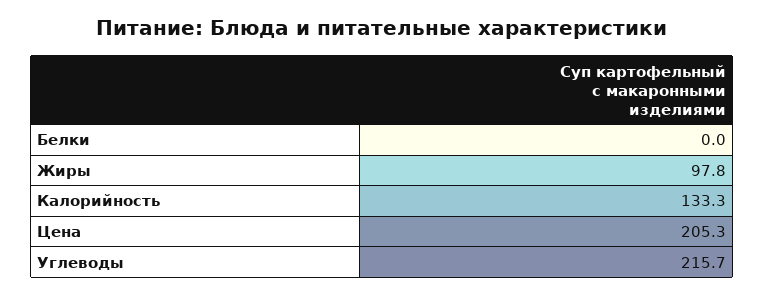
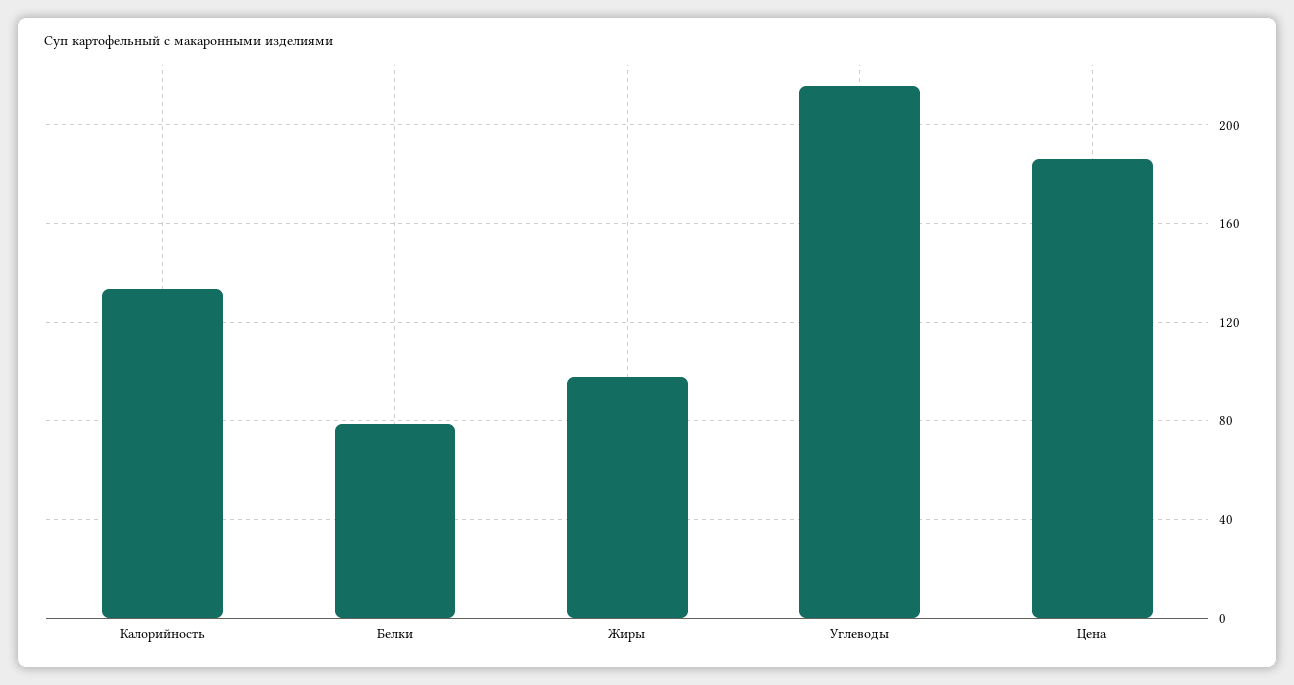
Белки: 0 -> 80
Цена: 205.3 -> 185

